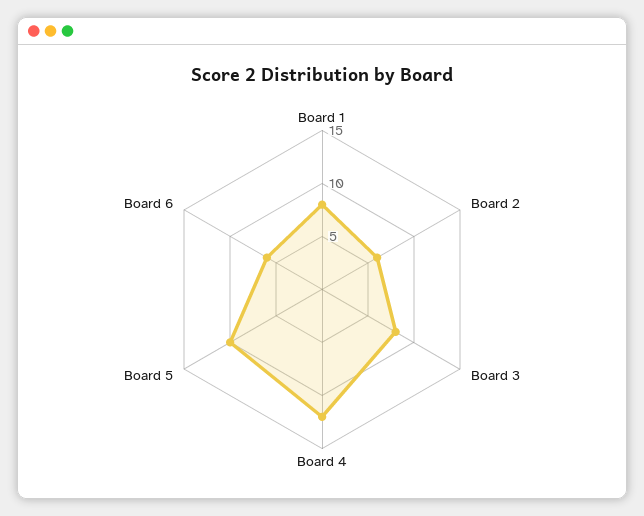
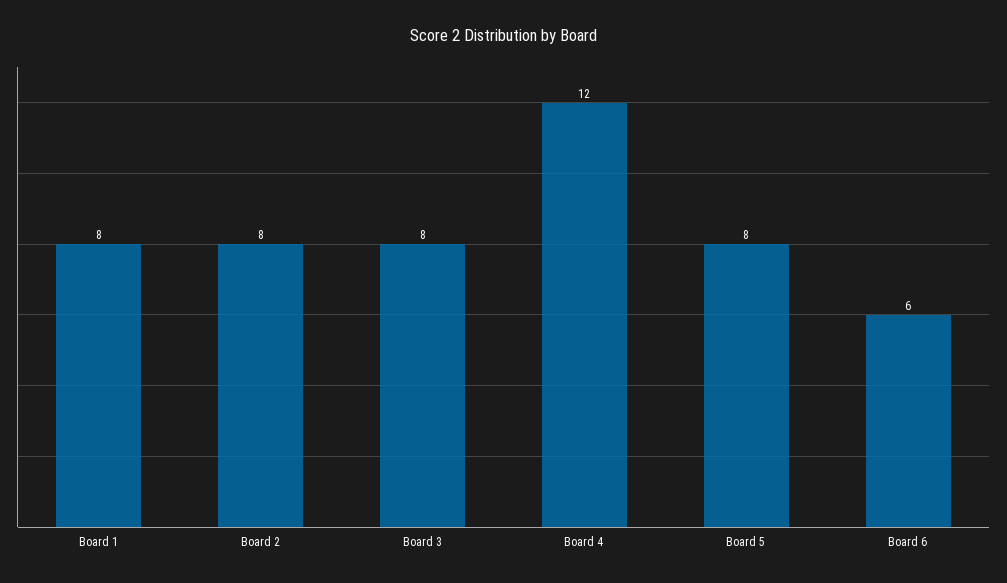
Board 2: 6 -> 8
Board 5: 10 -> 8

